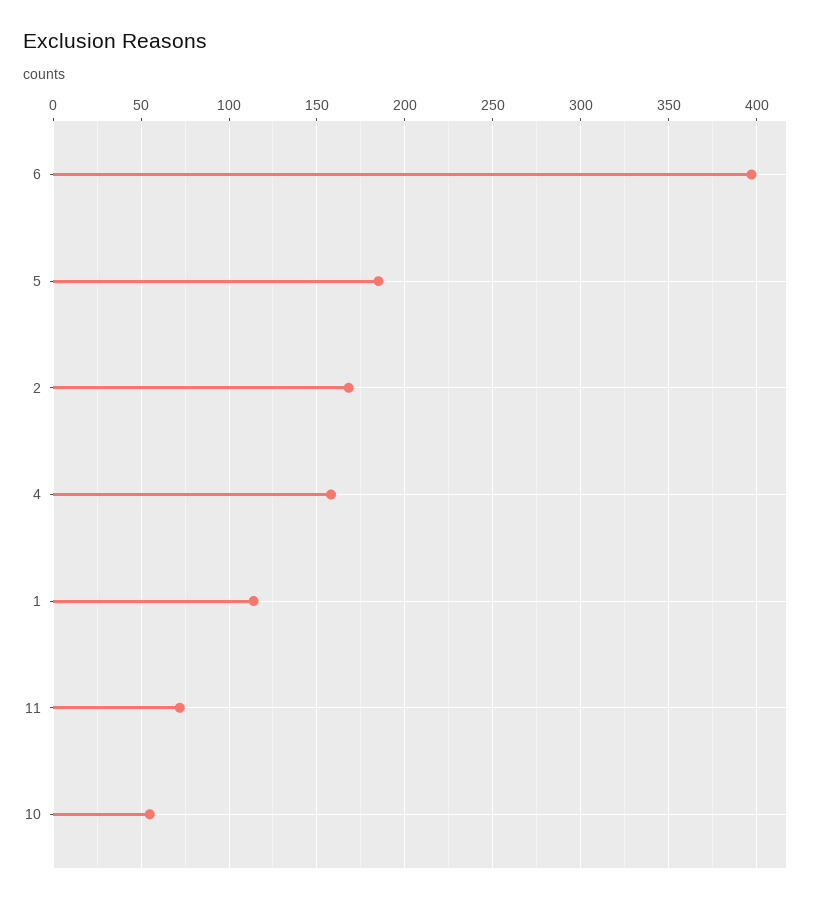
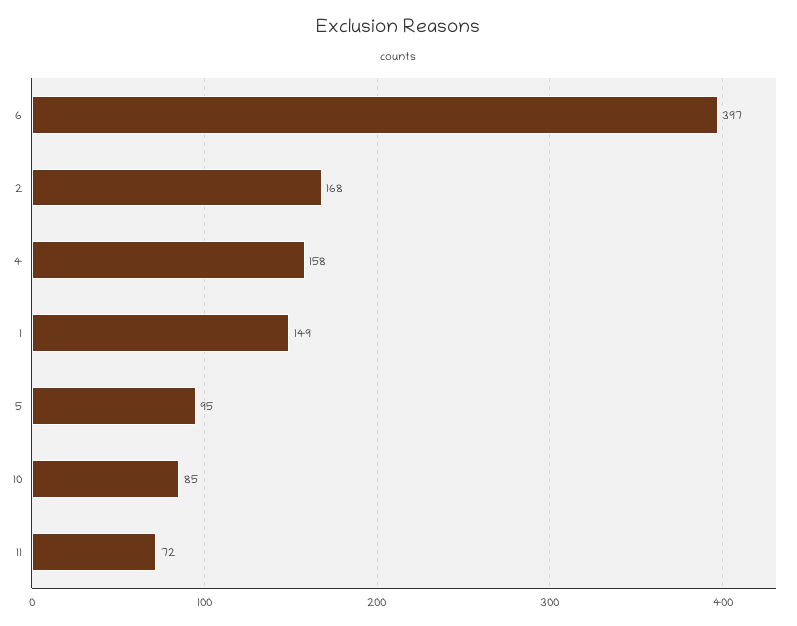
5: 185 -> 95
1: 115 -> 149
10: 55 -> 85

